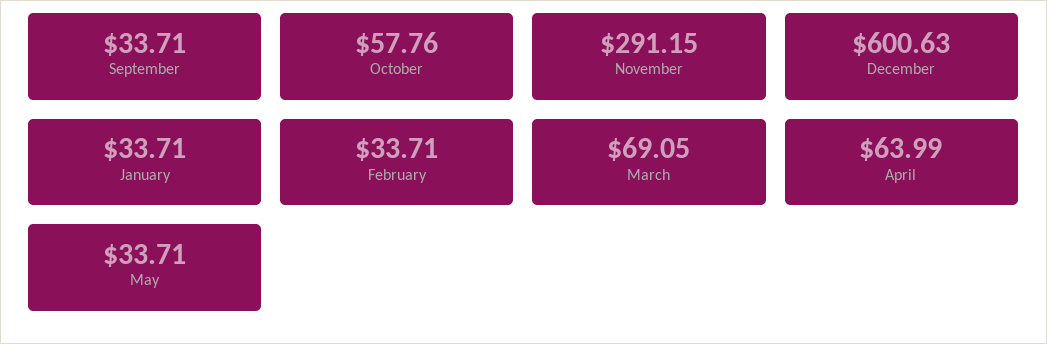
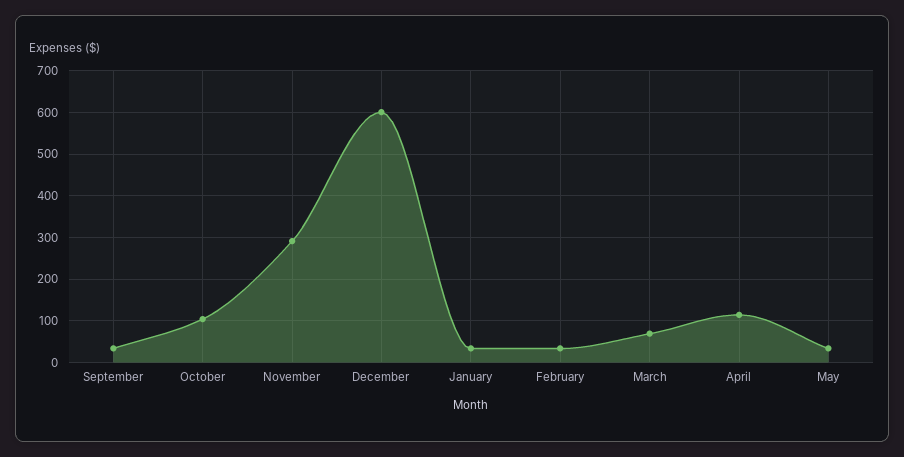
October: 57.76 -> 100
April: 63.99 -> 120

